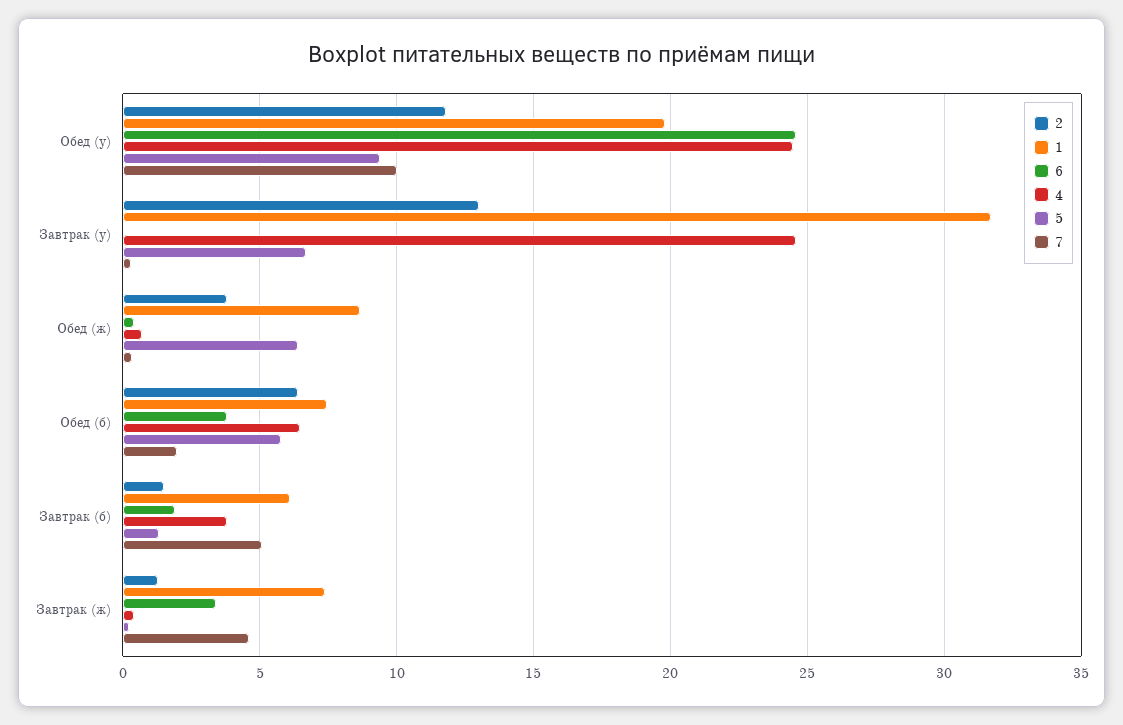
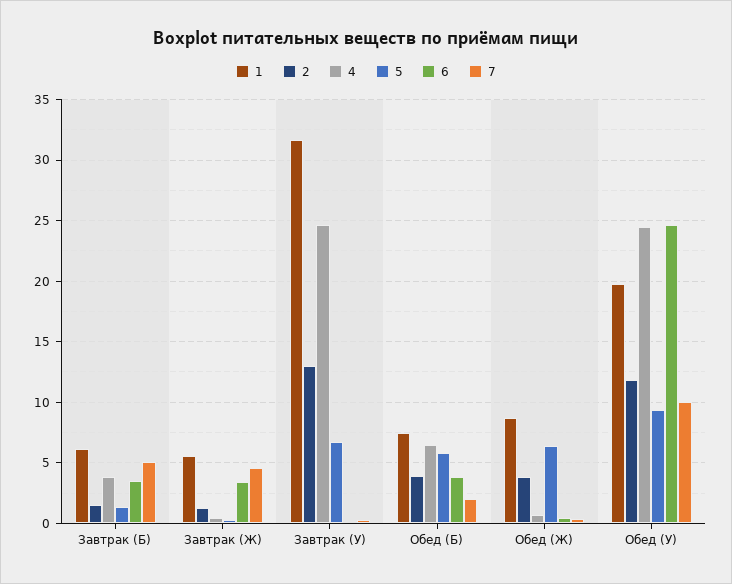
2, Обед (б): 6.5 -> 4
6, Завтрак (б): 2 -> 3.5
1, Завтрак (ж): 7.5 -> 5.5

